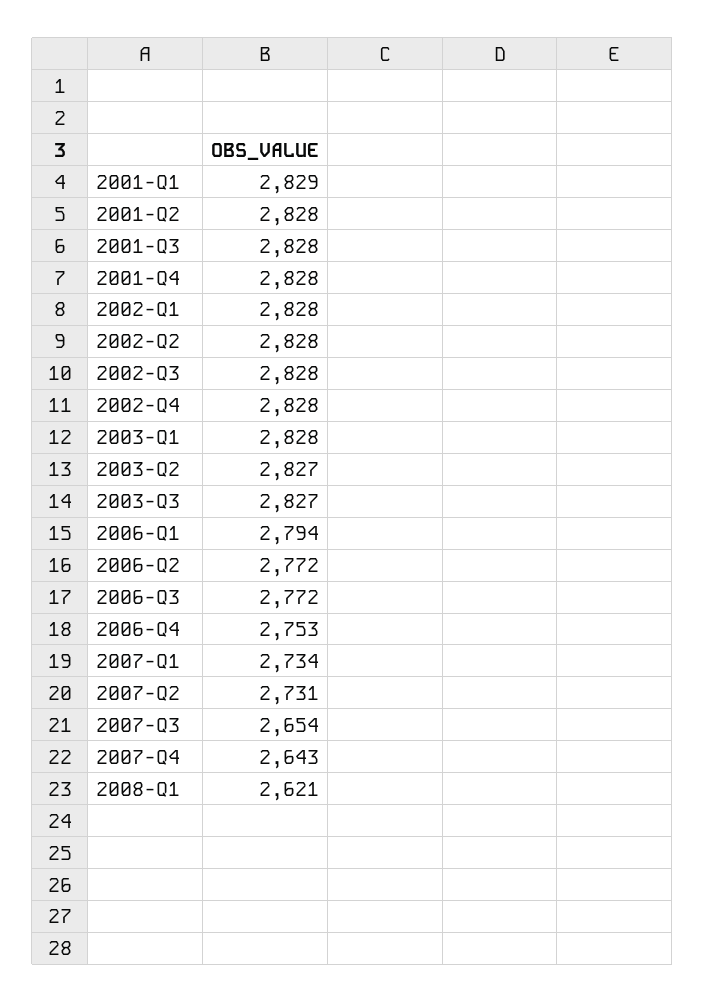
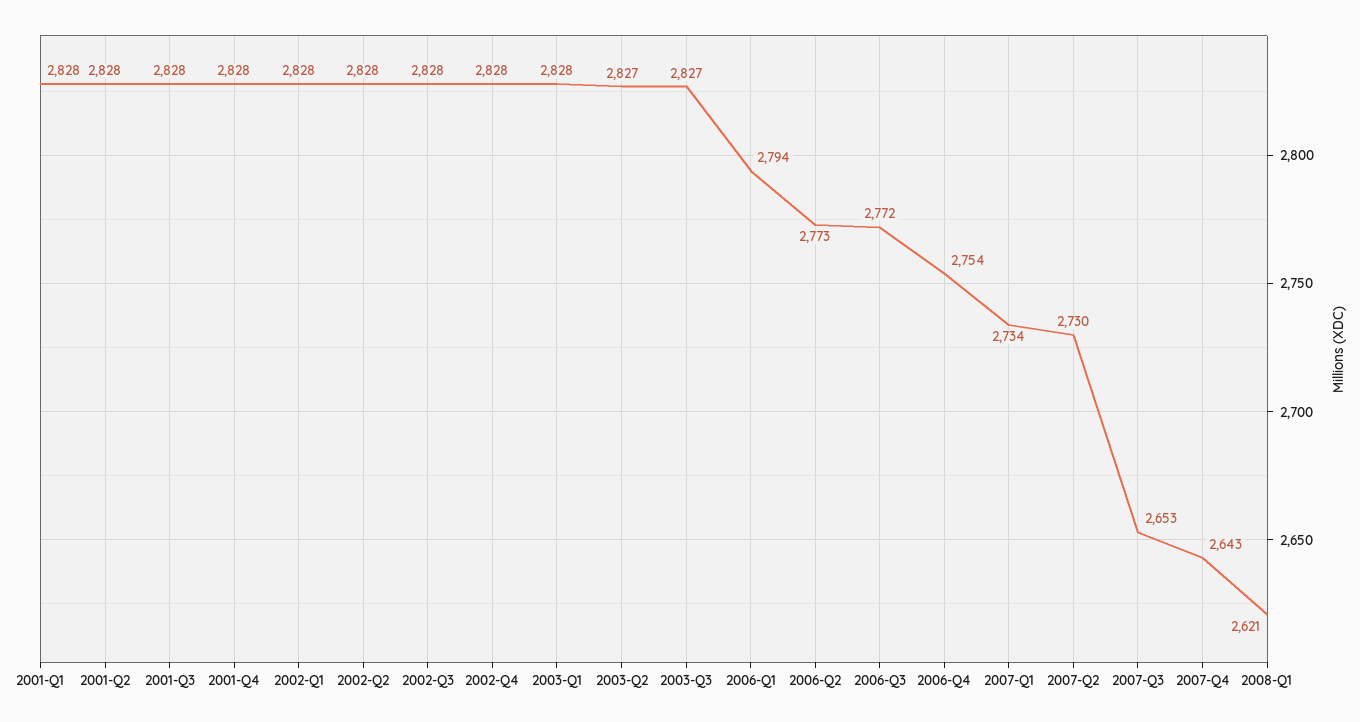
2001-Q1: 2829 -> 2828
2006-Q2: 2772 -> 2773
2006-Q4: 2753 -> 2754
2007-Q2: 2731 -> 2730
2007-Q3: 2654 -> 2653

